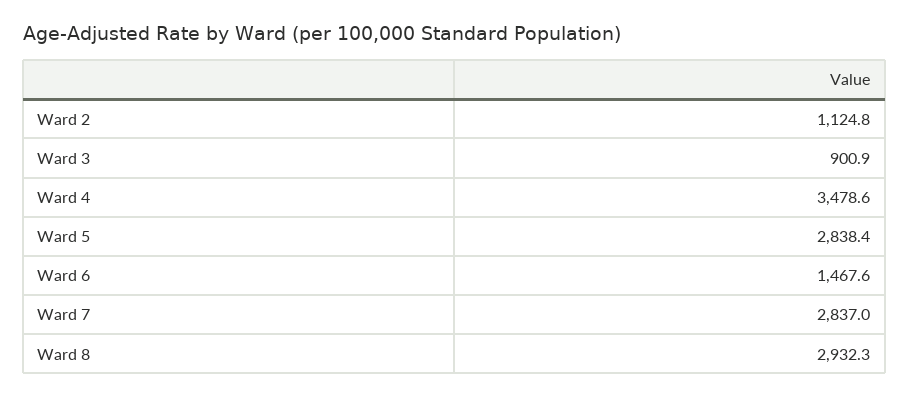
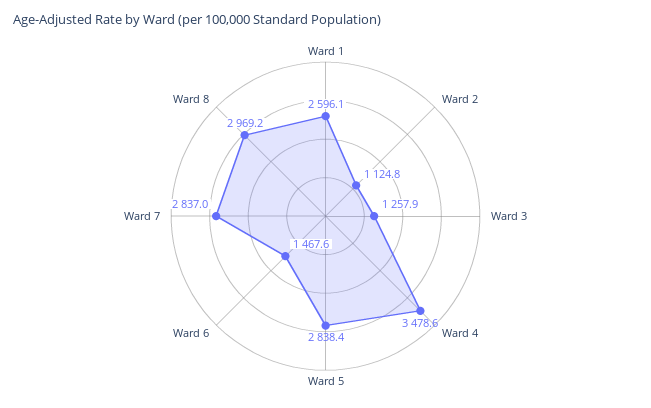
Ward 3: 900.9 -> 1257.9
Ward 8: 2932.3 -> 2969.2
Ward 1: none -> 2596.1

